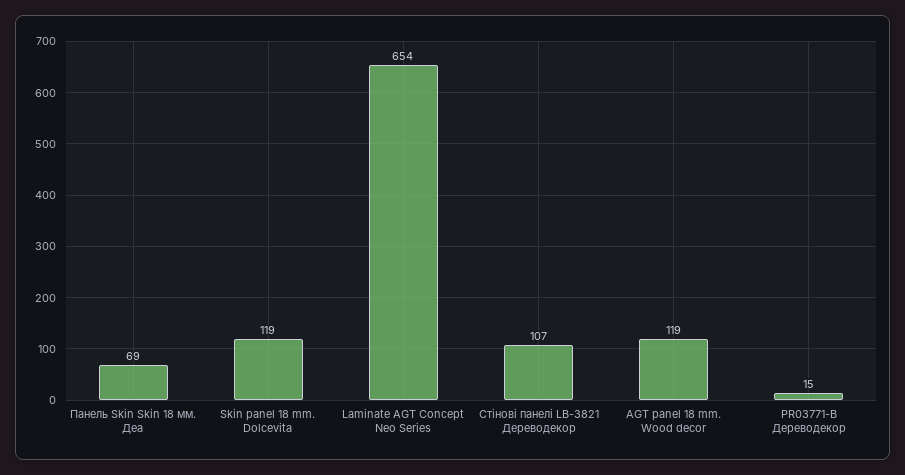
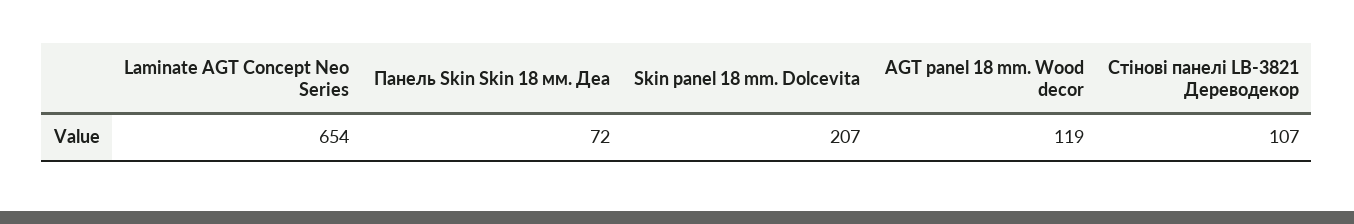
Панель Skin Skin 18 мм. Деа: 69 -> 72
Skin panel 18 mm. Dolcevita: 119 -> 207
PR03771-B Дереводекор: 15 -> none

